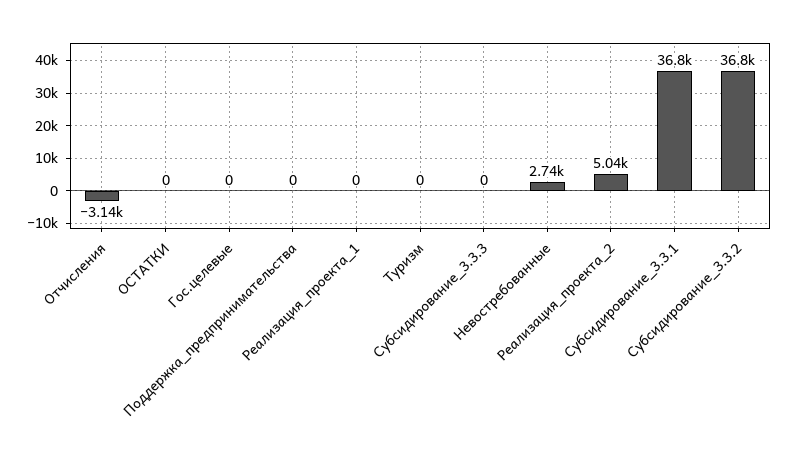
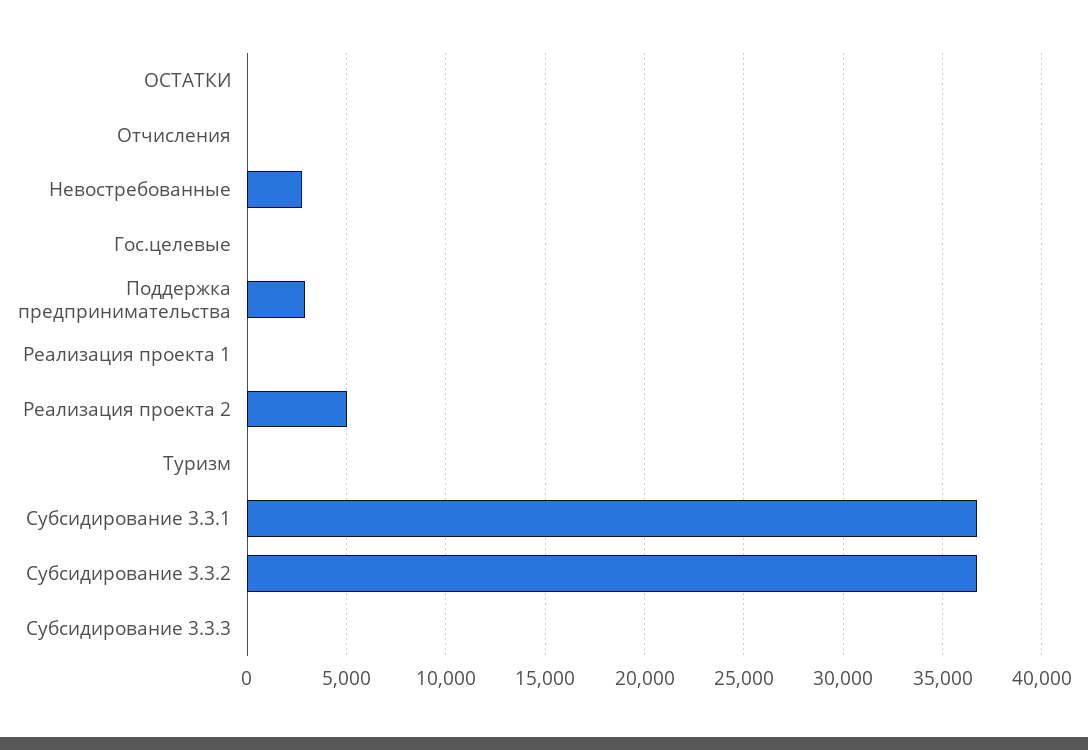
Отчисления: -3140 -> 0
Поддержка_предпринимательства: 0 -> 3000

